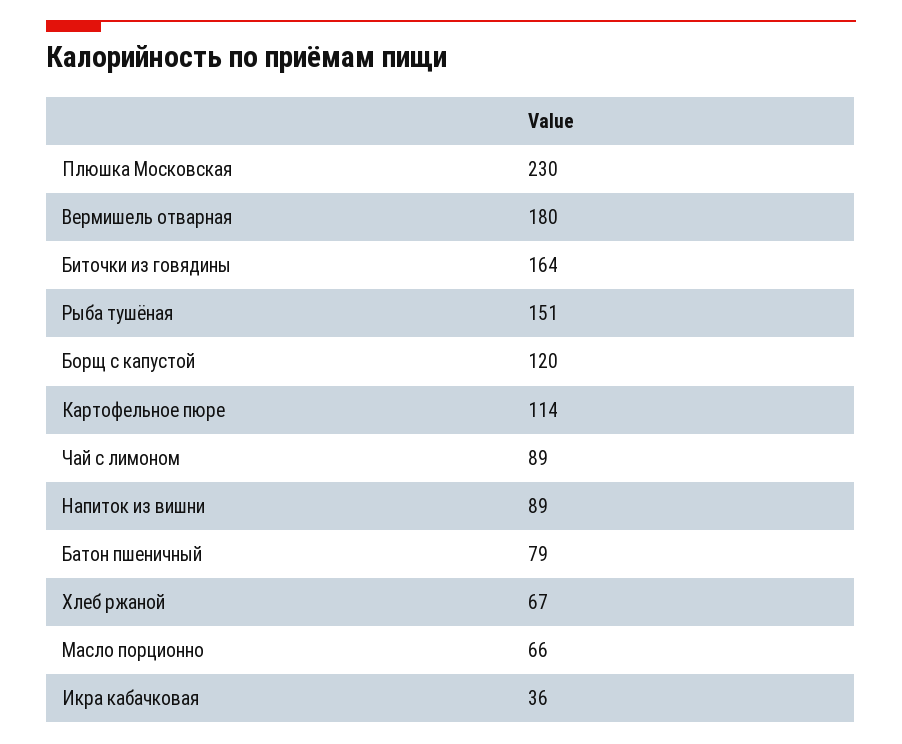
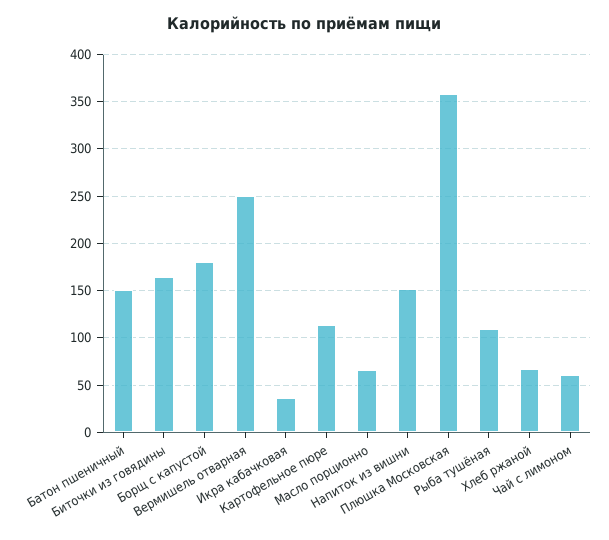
Плюшка Московская: 230 -> 360
Вермишель отварная: 180 -> 250
Рыба тушёная: 151 -> 110
Борщ с капустой: 120 -> 180
Чай с лимоном: 89 -> 60
Напиток из вишни: 89 -> 150
Батон пшеничный: 79 -> 150

